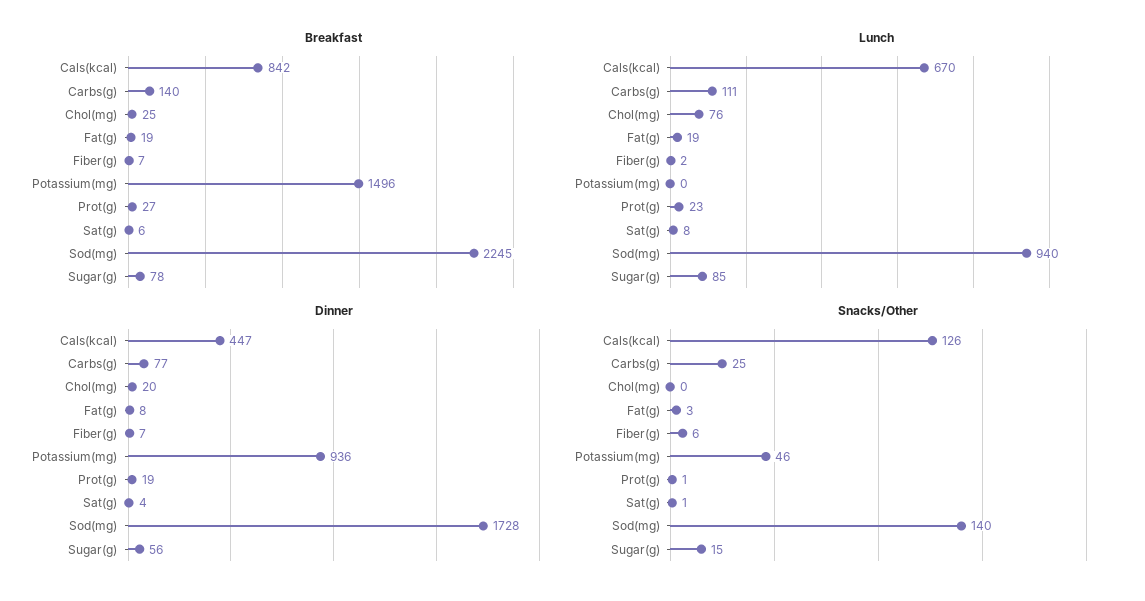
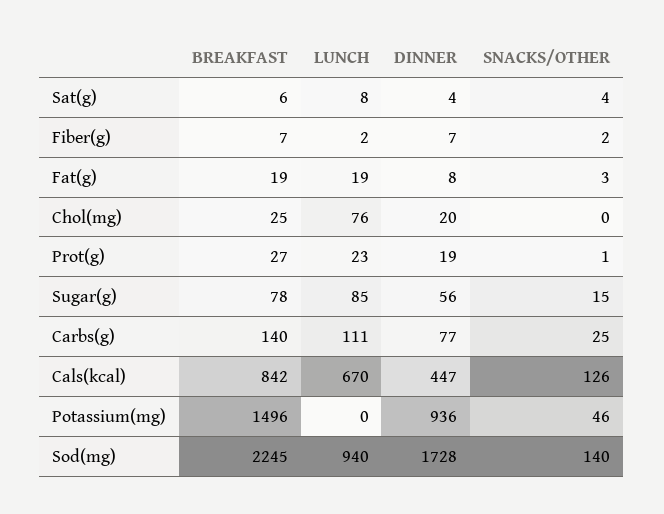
Snacks/Other, Fiber(g): 6 -> 2
Snacks/Other, Sat(g): 1 -> 4

